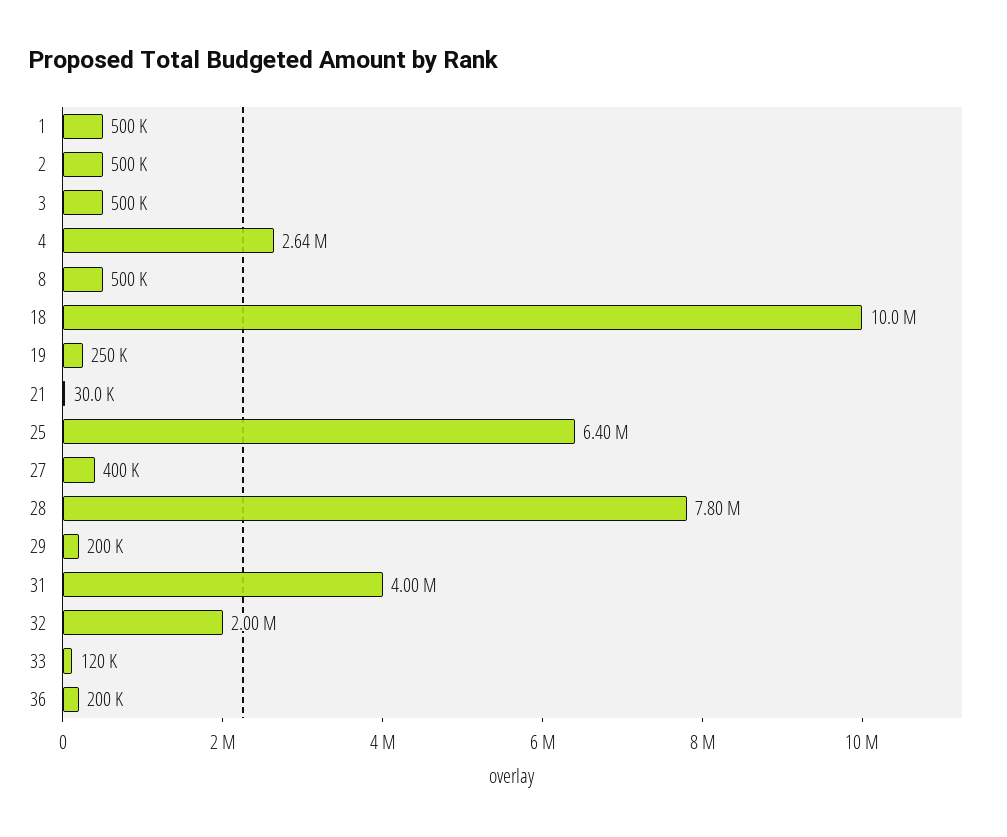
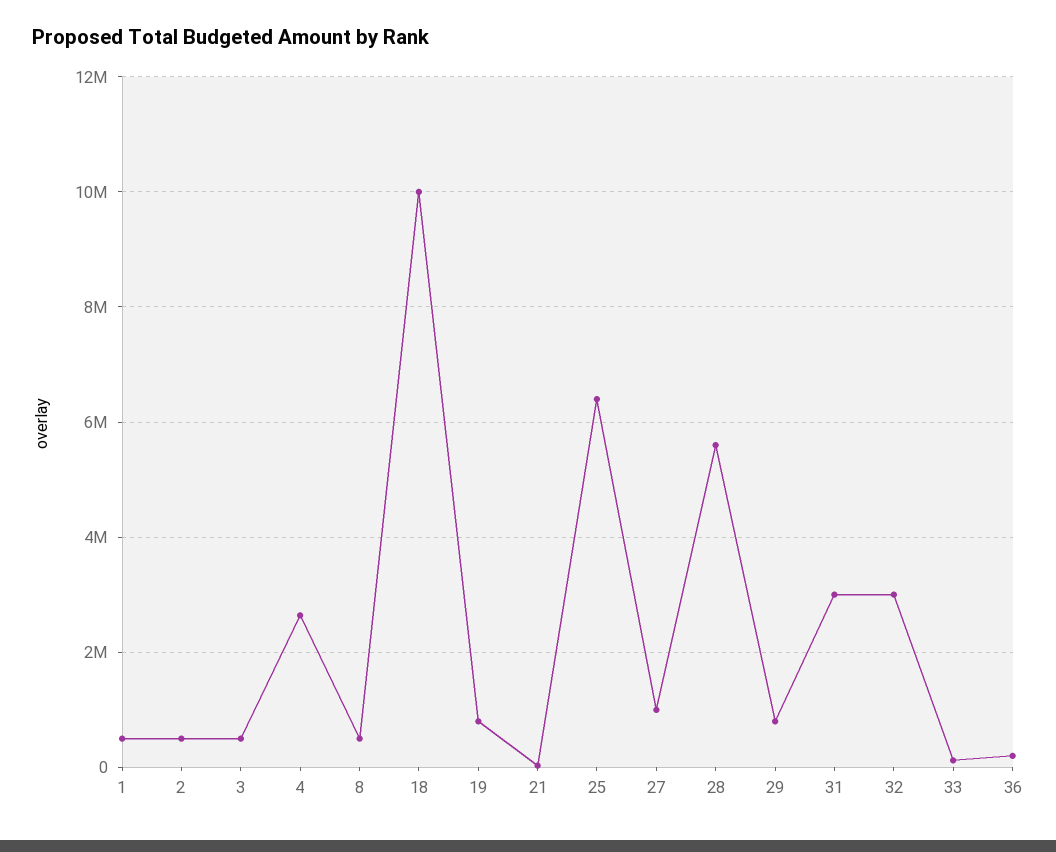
19: 250000 -> 800000
27: 400000 -> 1000000
28: 7800000 -> 5600000
29: 200000 -> 800000
31: 4000000 -> 3000000
32: 2000000 -> 3000000

